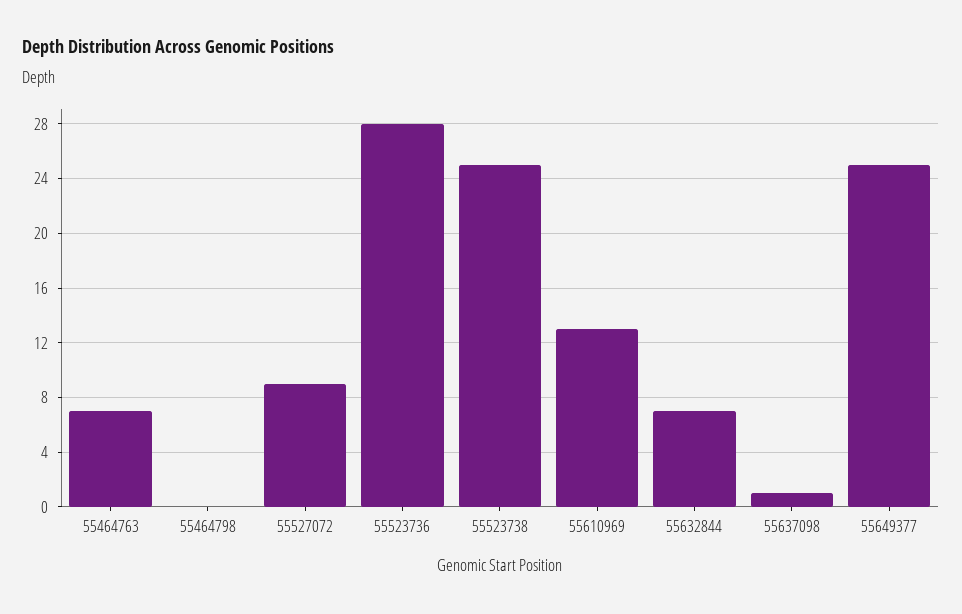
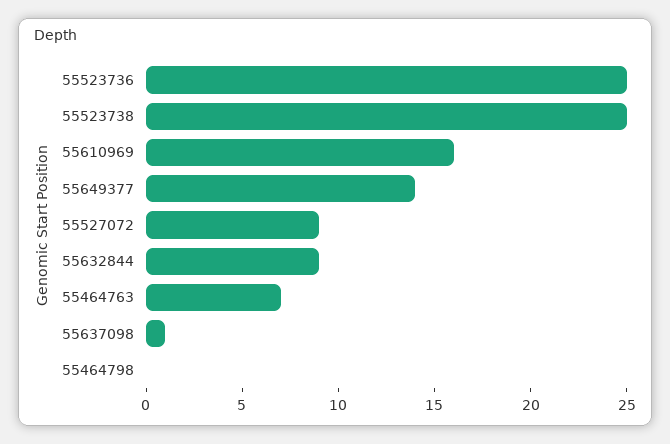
55523736: 28 -> 25
55610969: 13 -> 16
55632844: 7 -> 9
55649377: 25 -> 14

